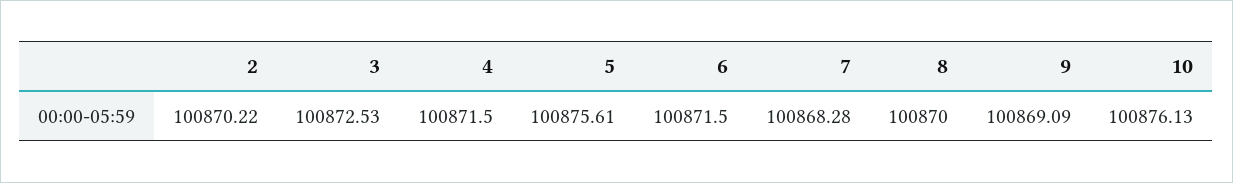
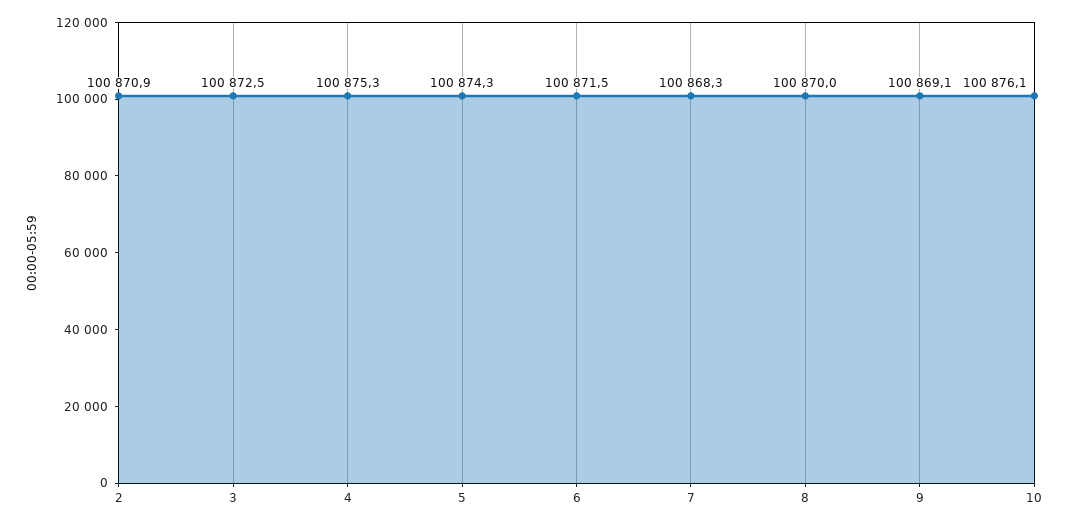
2: 100870.22 -> 100870.9
4: 100871.5 -> 100875.3
5: 100875.61 -> 100874.3

